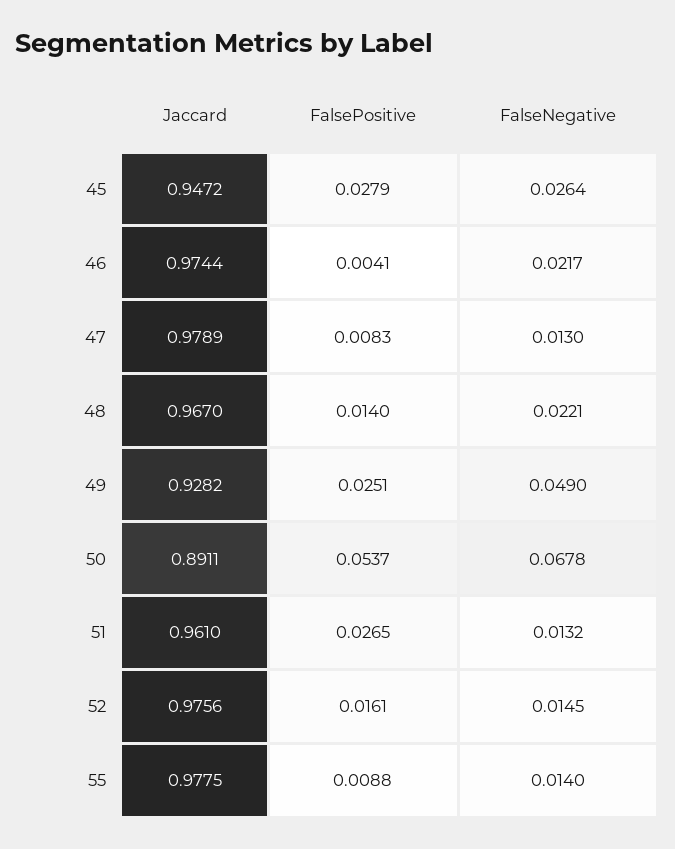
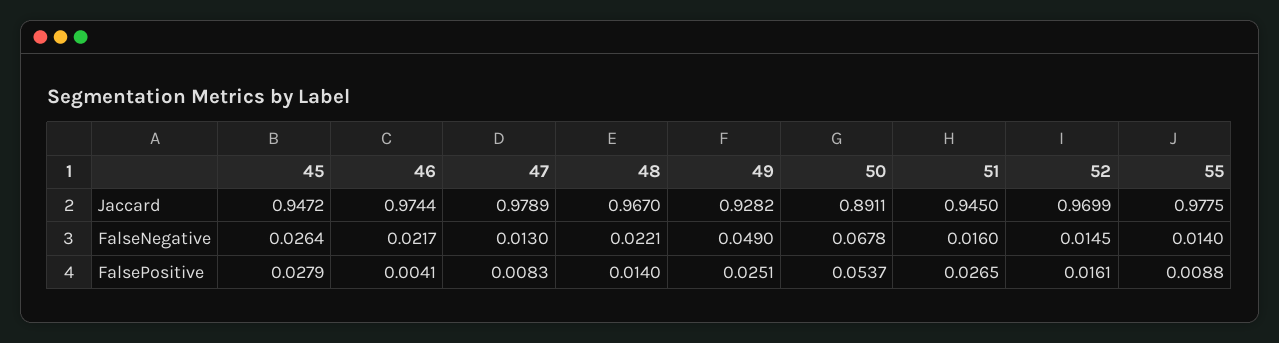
Jaccard, 51: 0.961 -> 0.945
FalseNegative, 51: 0.0132 -> 0.016
Jaccard, 52: 0.9756 -> 0.9699

